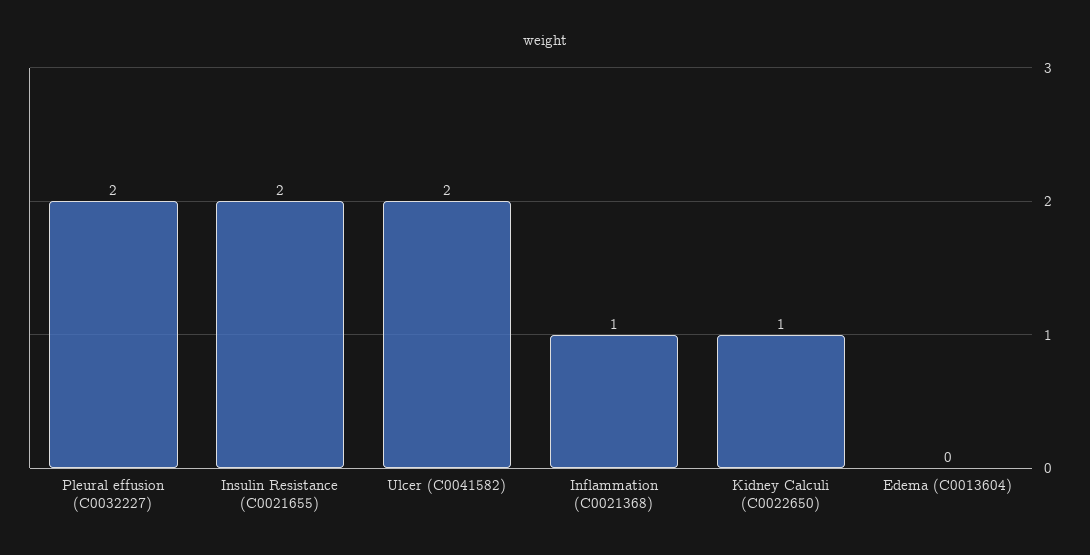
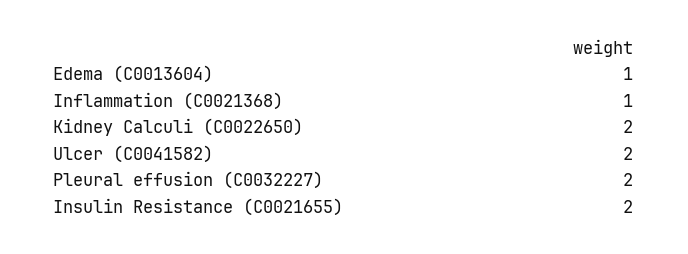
Kidney Calculi (C0022650): 1 -> 2
Edema (C0013604): 0 -> 1

